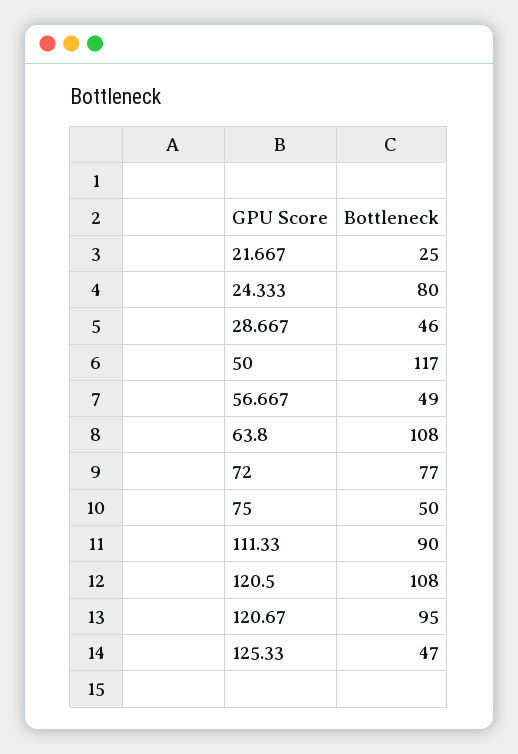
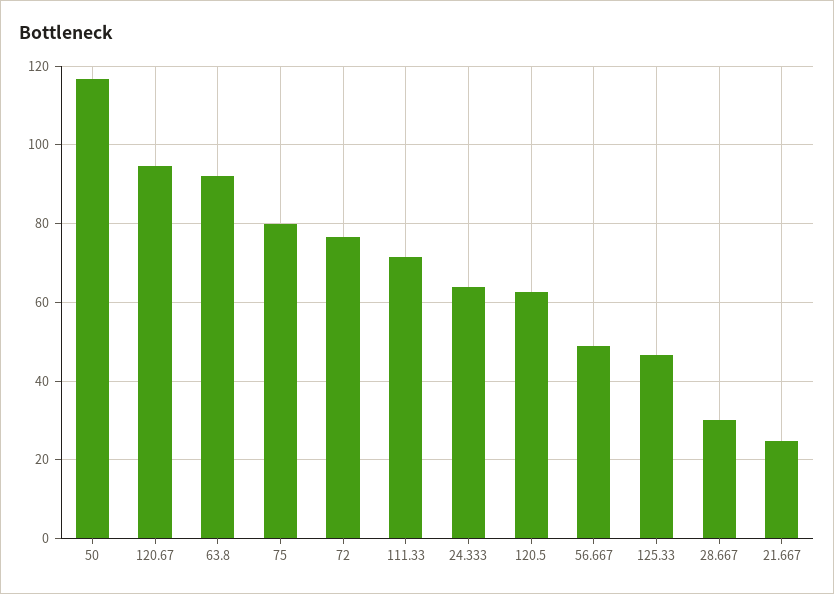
24.333: 80 -> 64
28.667: 46 -> 30
63.8: 108 -> 92
75: 50 -> 80
111.33: 90 -> 72
120.5: 108 -> 62

